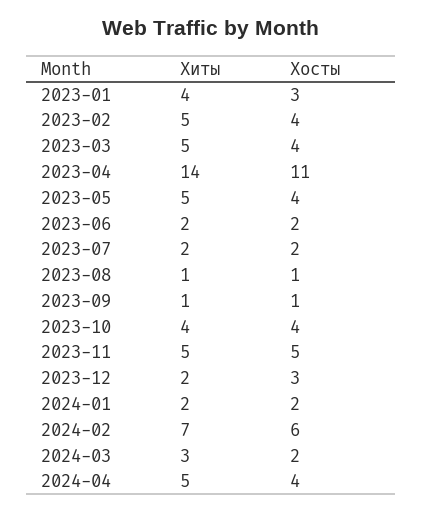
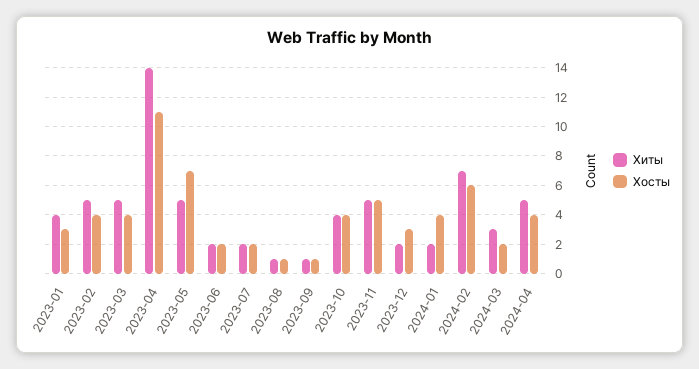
Хосты, 2023-05: 4 -> 7
Хосты, 2024-01: 2 -> 4

